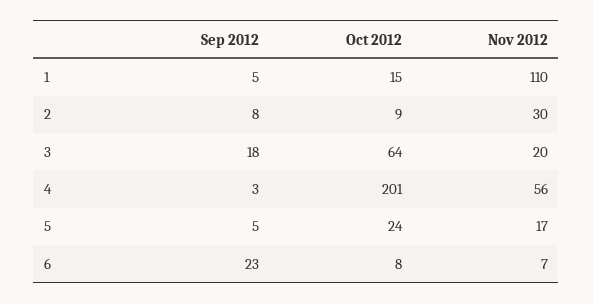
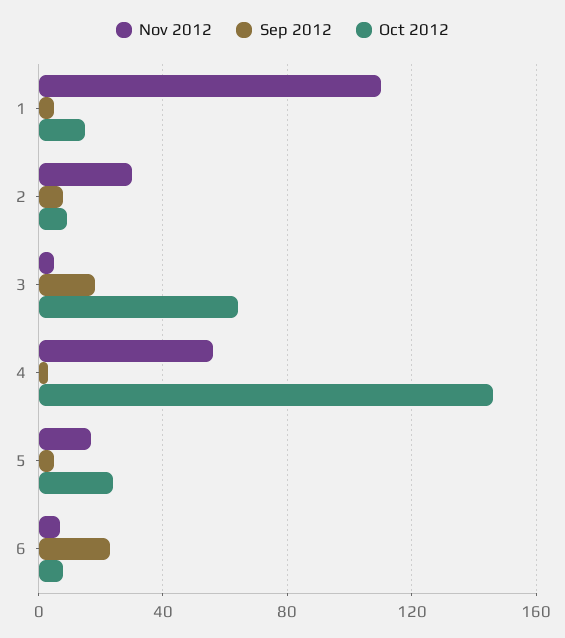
Nov 2012, 3: 20 -> 5
Oct 2012, 4: 201 -> 145

